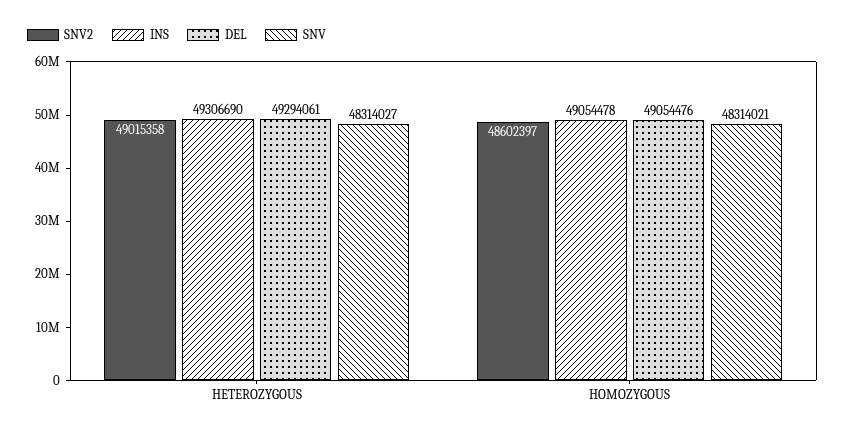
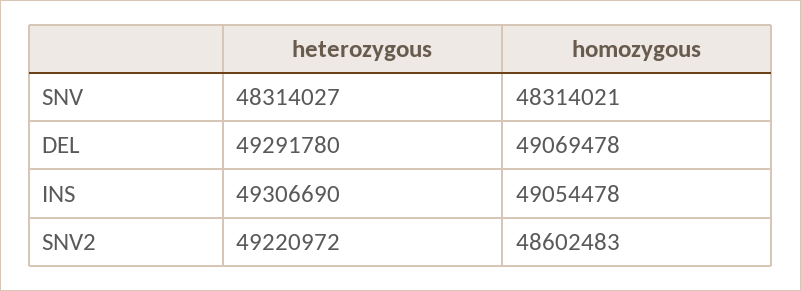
SNV2, HETEROZYGOUS: 49015358 -> 49220972
DEL, HETEROZYGOUS: 49294061 -> 49291780
SNV2, HOMOZYGOUS: 48602397 -> 48602483
DEL, HOMOZYGOUS: 49054476 -> 49069478

